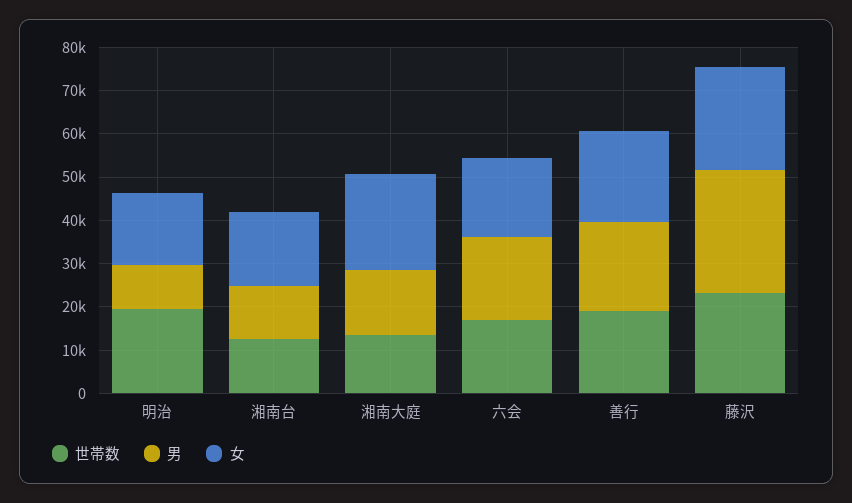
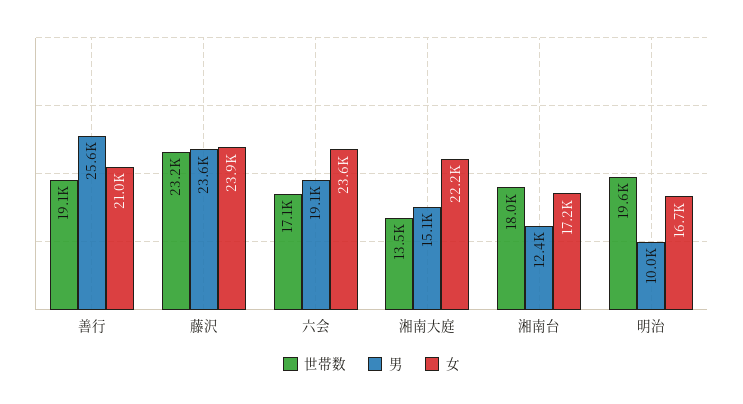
世帯数, 湘南台: 12000 -> 18000
女, 六会: 18000 -> 23600
男, 善行: 20000 -> 25600
男, 藤沢: 28000 -> 23600

